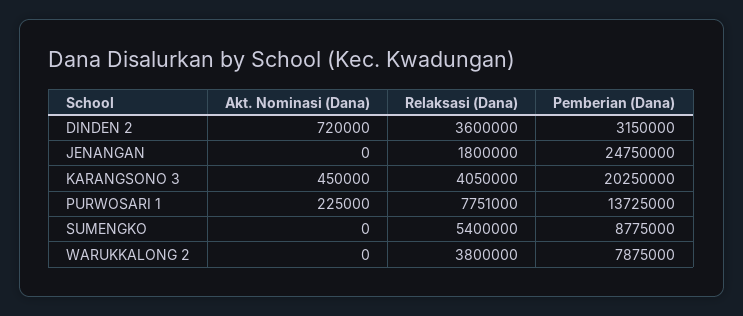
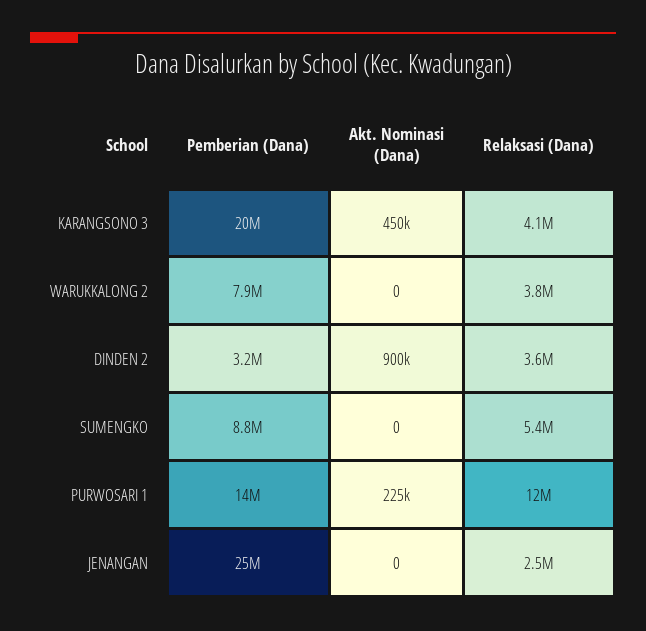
Akt. Nominasi (Dana), DINDEN 2: 720000 -> 900000
Relaksasi (Dana), JENANGAN: 1800000 -> 2500000
Relaksasi (Dana), PURWOSARI 1: 7751000 -> 12000000

